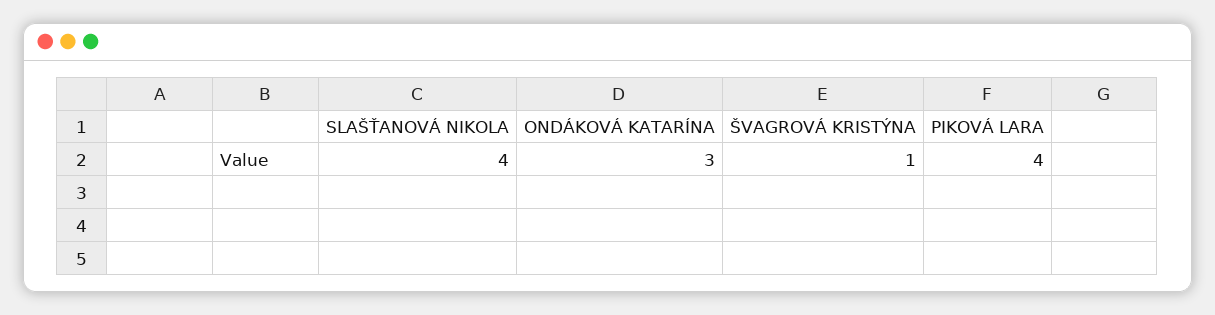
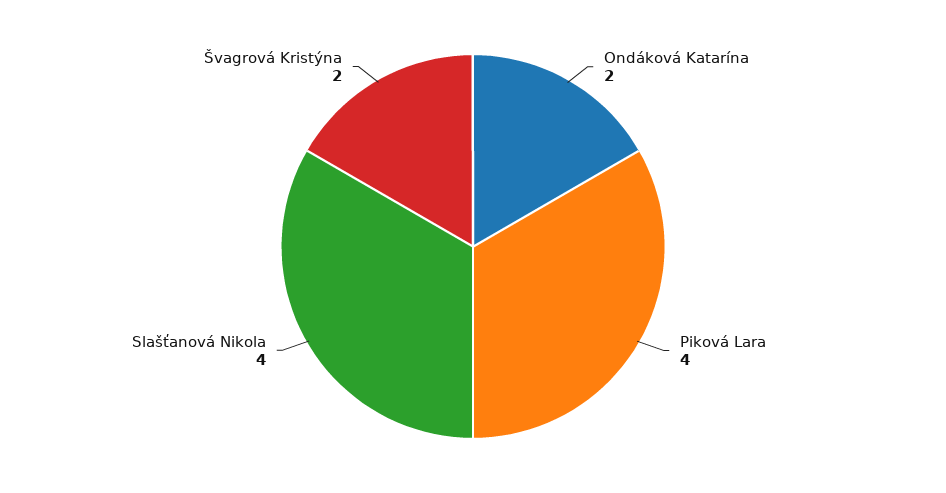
ONDÁKOVÁ KATARÍNA: 3 -> 2
ŠVAGROVÁ KRISTÝNA: 1 -> 2

